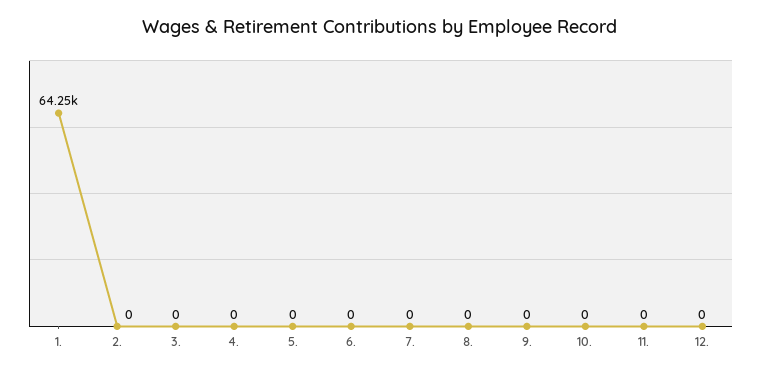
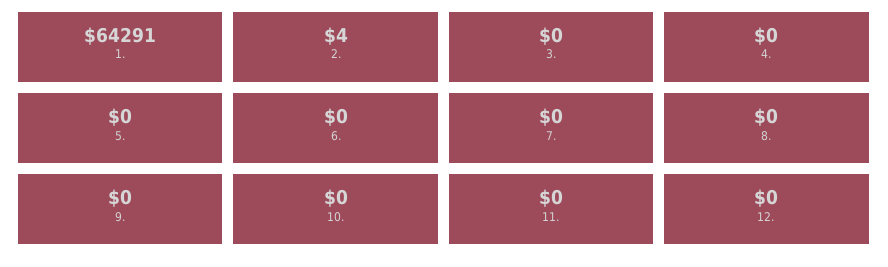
1.: 64250 -> 64291
2.: 0 -> 4

